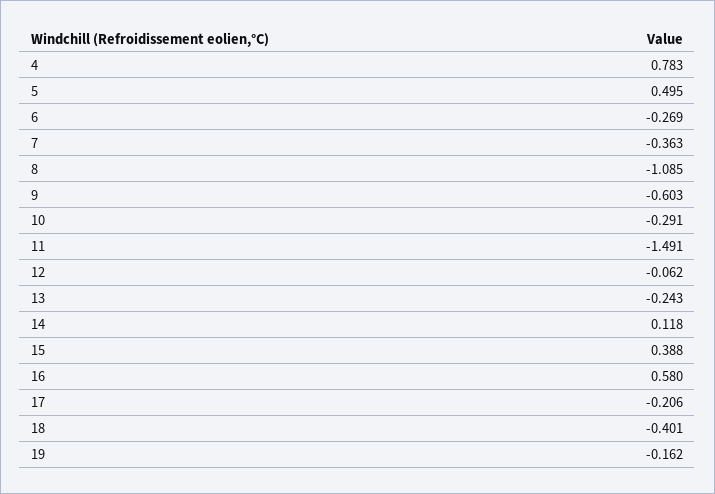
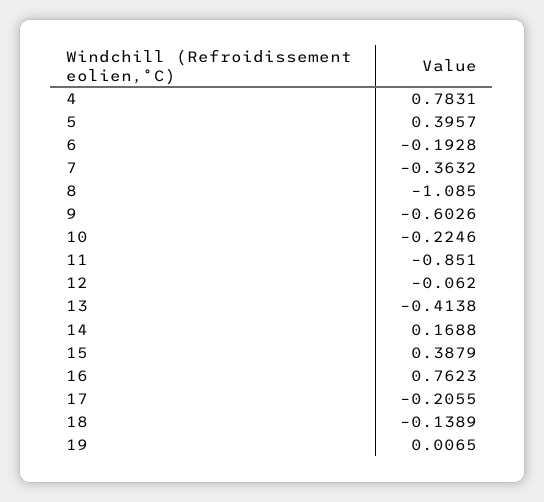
5: 0.495 -> 0.3957
6: -0.269 -> -0.1928
10: -0.291 -> -0.2246
11: -1.491 -> -0.851
13: -0.243 -> -0.4138
14: 0.118 -> 0.1688
16: 0.58 -> 0.7623
18: -0.401 -> -0.1389
19: -0.162 -> 0.0065

